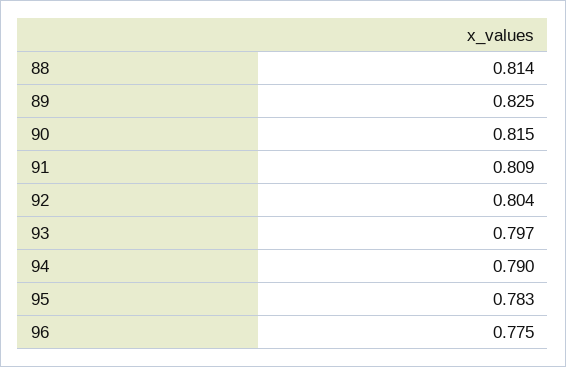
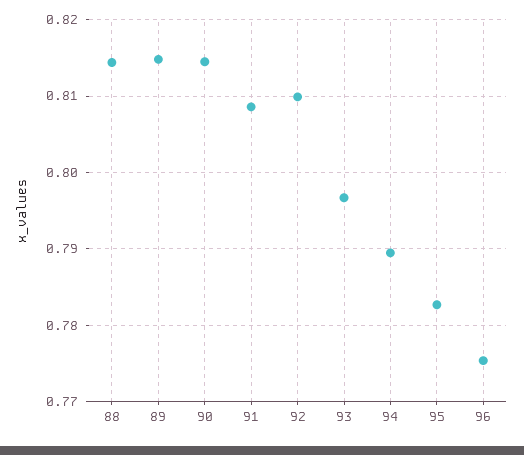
89: 0.825 -> 0.815
92: 0.804 -> 0.81

